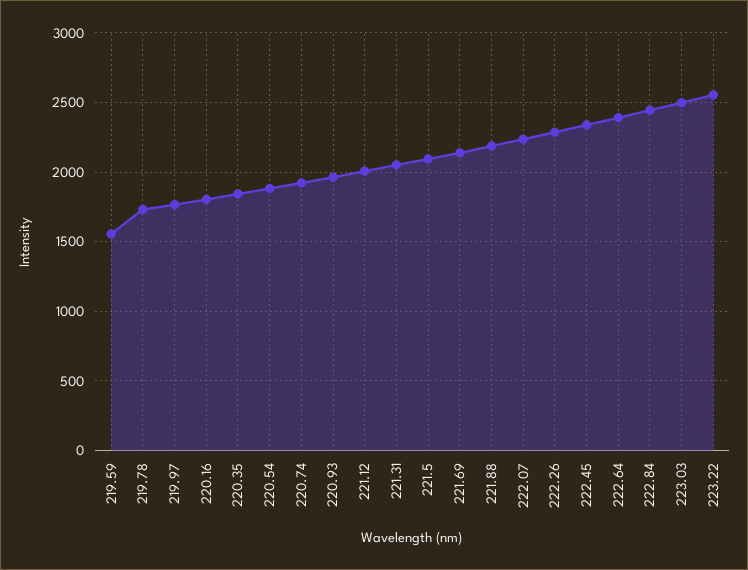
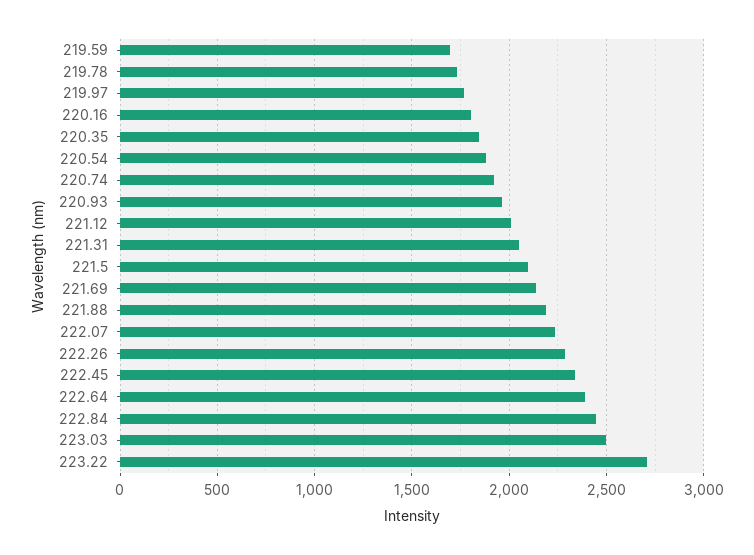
219.59: 1550 -> 1700
223.22: 2550 -> 2700

